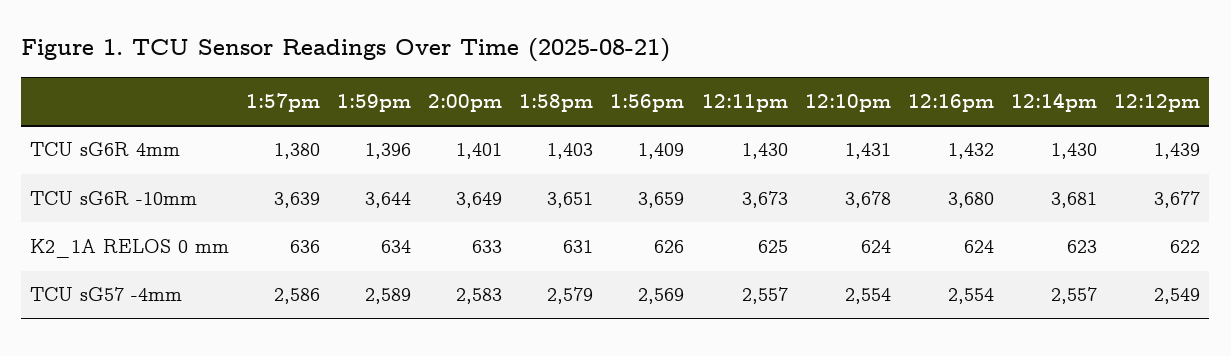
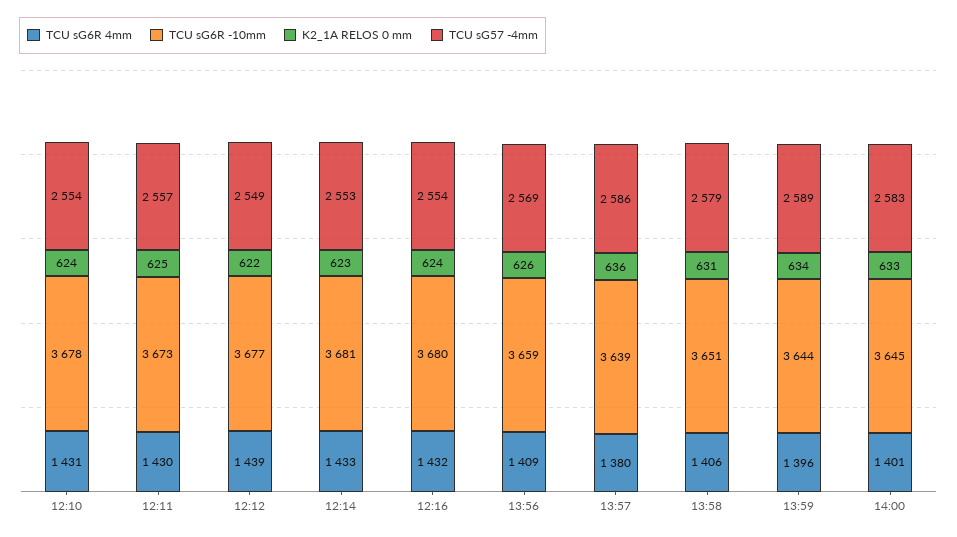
TCU sG6R 4mm, 1:58pm: 1403 -> 1406
TCU sG6R 4mm, 12:14pm: 1430 -> 1433
TCU sG6R -10mm, 2:00pm: 3649 -> 3645
TCU sG57 -4mm, 12:14pm: 2557 -> 2553

